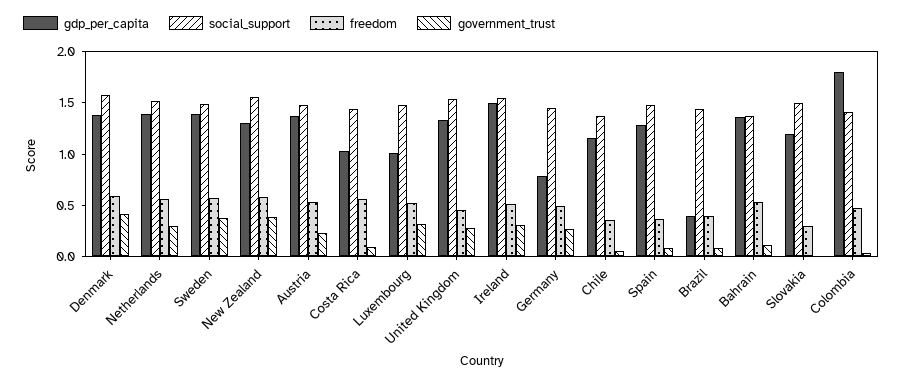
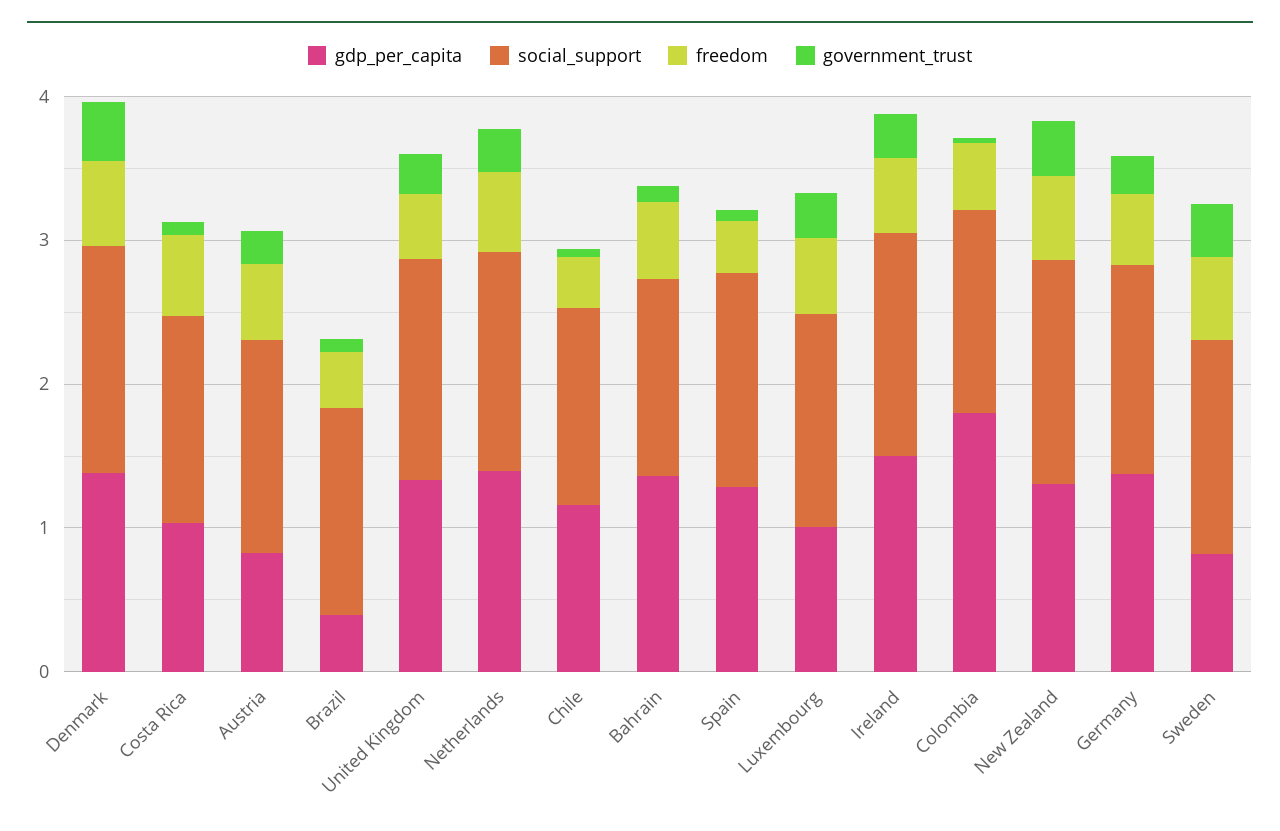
gdp_per_capita, Sweden: 1.4 -> 0.8
gdp_per_capita, Austria: 1.4 -> 0.8
gdp_per_capita, Germany: 0.8 -> 1.4
gdp_per_capita, Slovakia: 1.2 -> none
social_support, Slovakia: 1.5 -> none
freedom, Slovakia: 0.3 -> none
government_trust, Slovakia: 0 -> none

